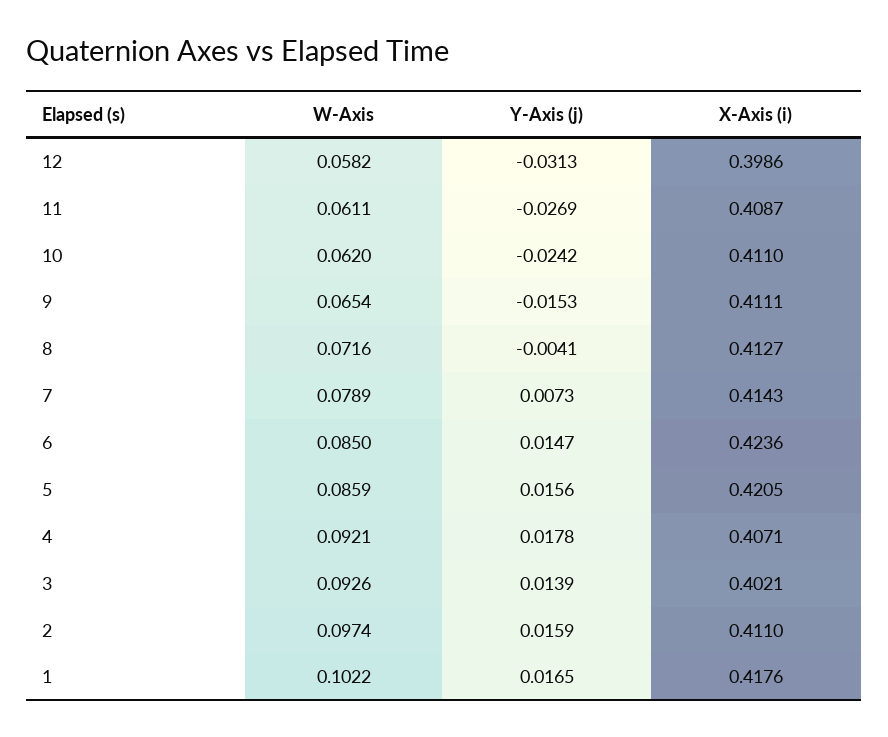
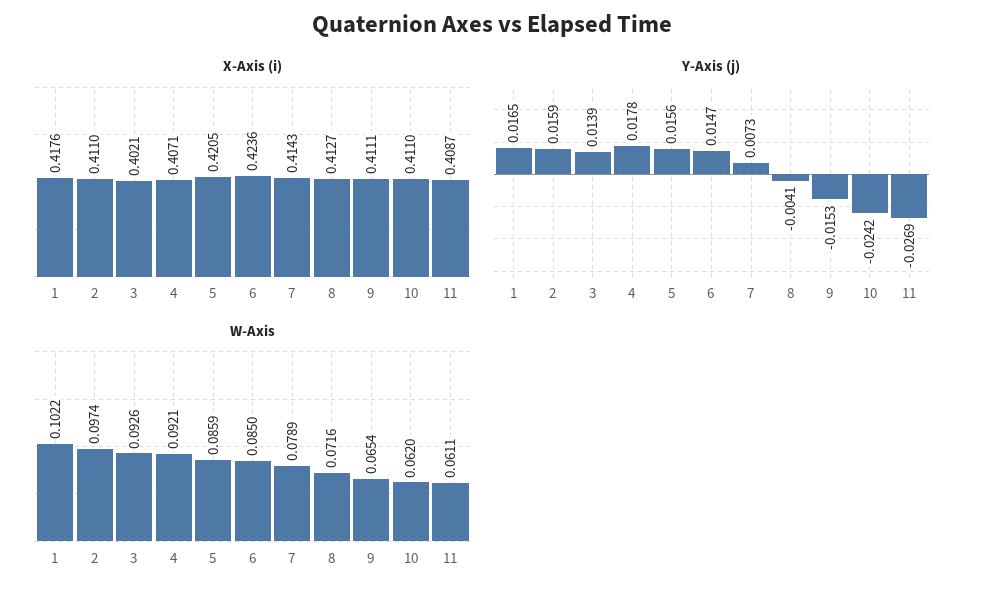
W-Axis, 12: 0.0582 -> none
Y-Axis (j), 12: -0.0313 -> none
X-Axis (i), 12: 0.3986 -> none

